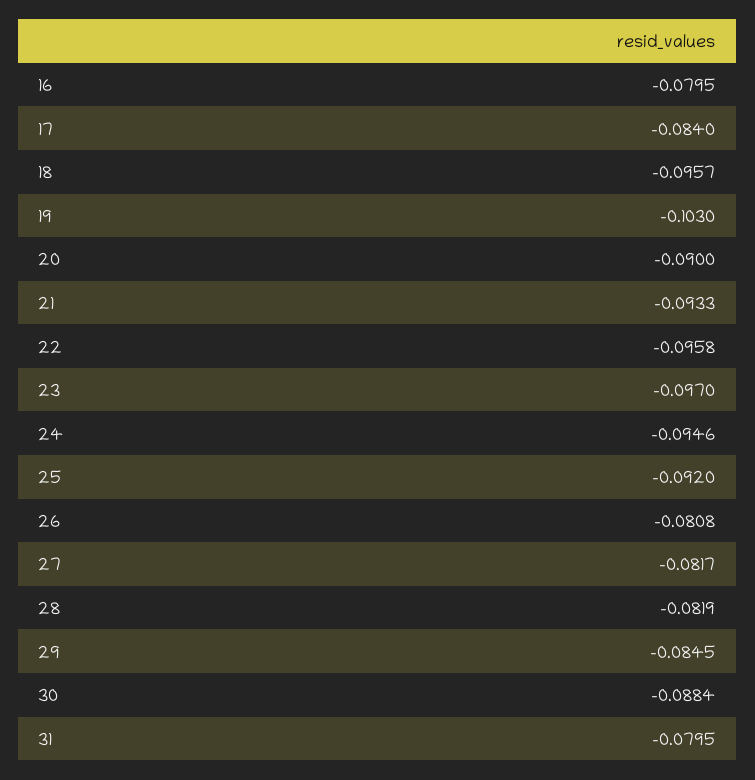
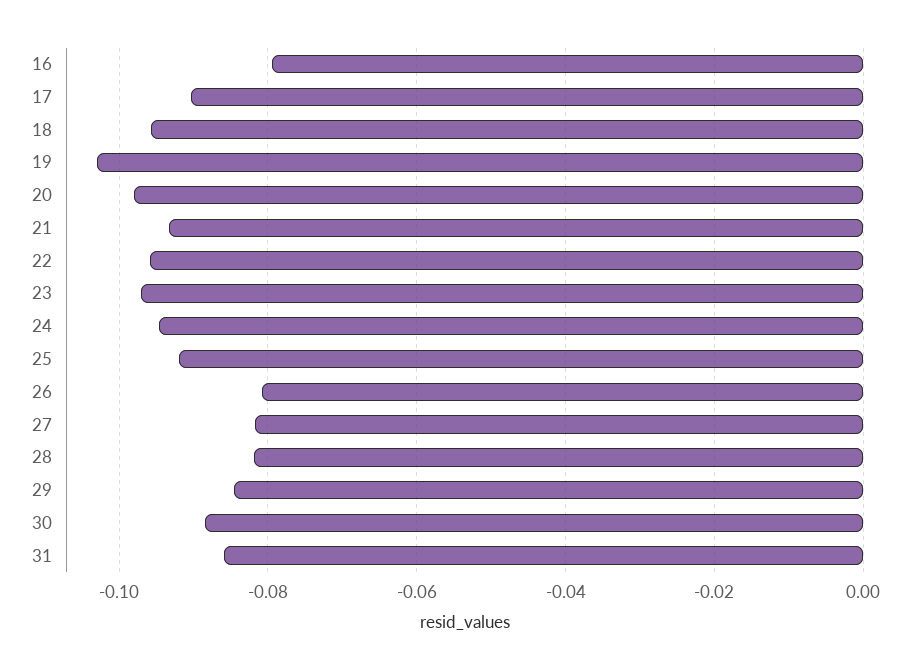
17: -0.084 -> -0.09
20: -0.09 -> -0.098
31: -0.0795 -> -0.086

